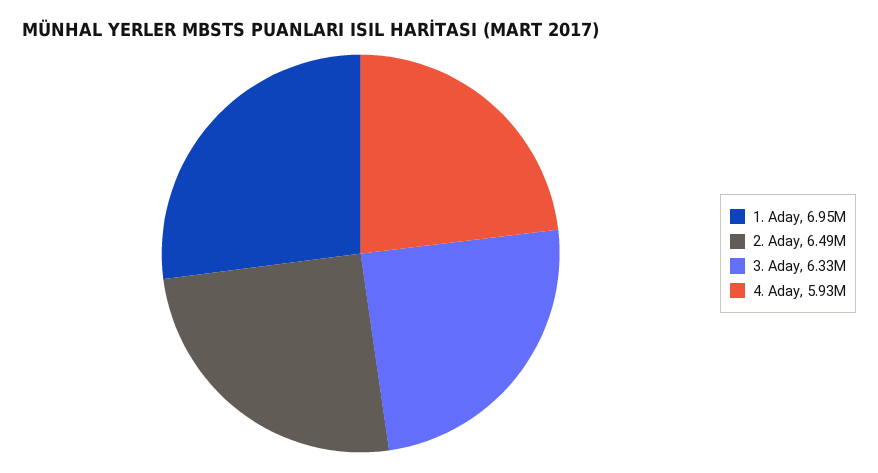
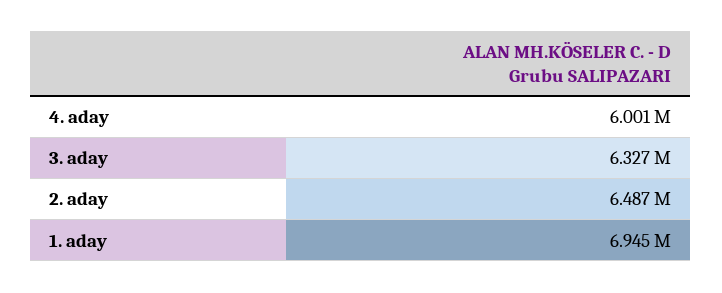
4. Aday: 5930000 -> 6001000

